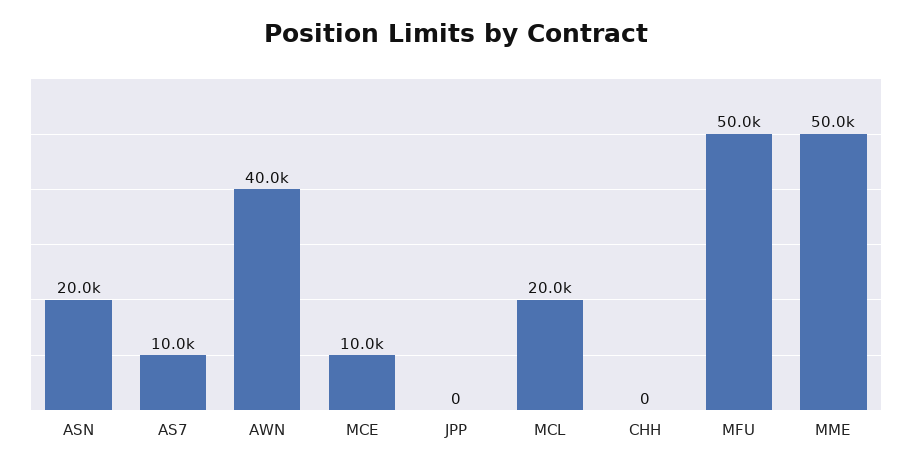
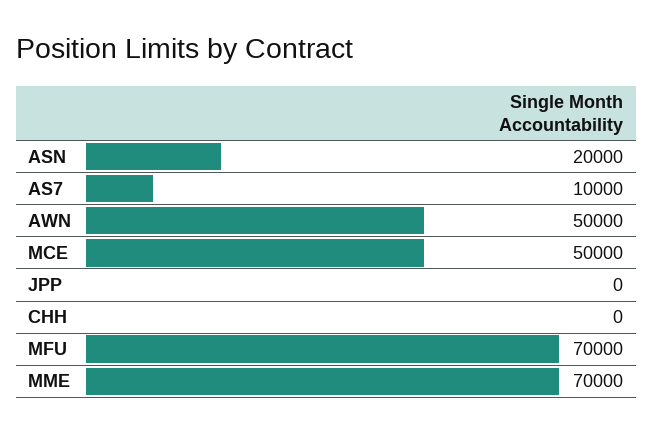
AWN: 40000 -> 50000
MCE: 10000 -> 50000
MCL: 20000 -> none
MFU: 50000 -> 70000
MME: 50000 -> 70000

